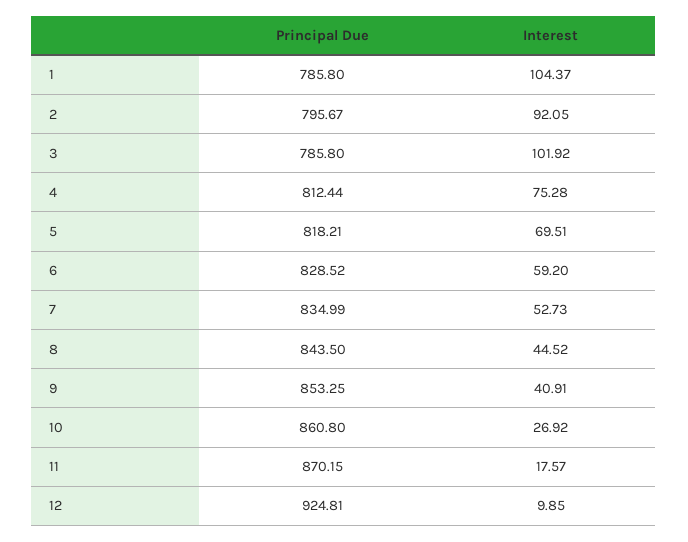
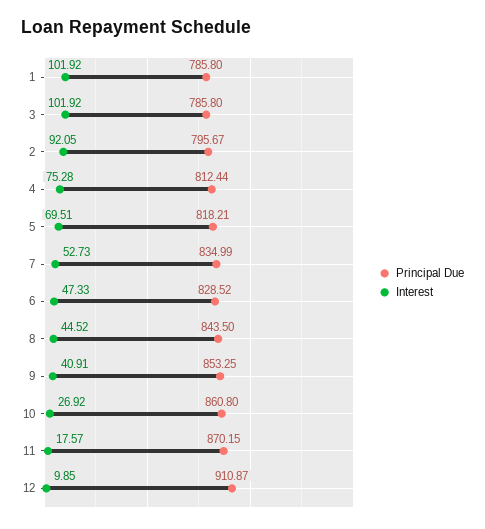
Interest, 1: 104.37 -> 101.92
Interest, 6: 59.2 -> 47.33
Principal Due, 12: 924.81 -> 910.87

